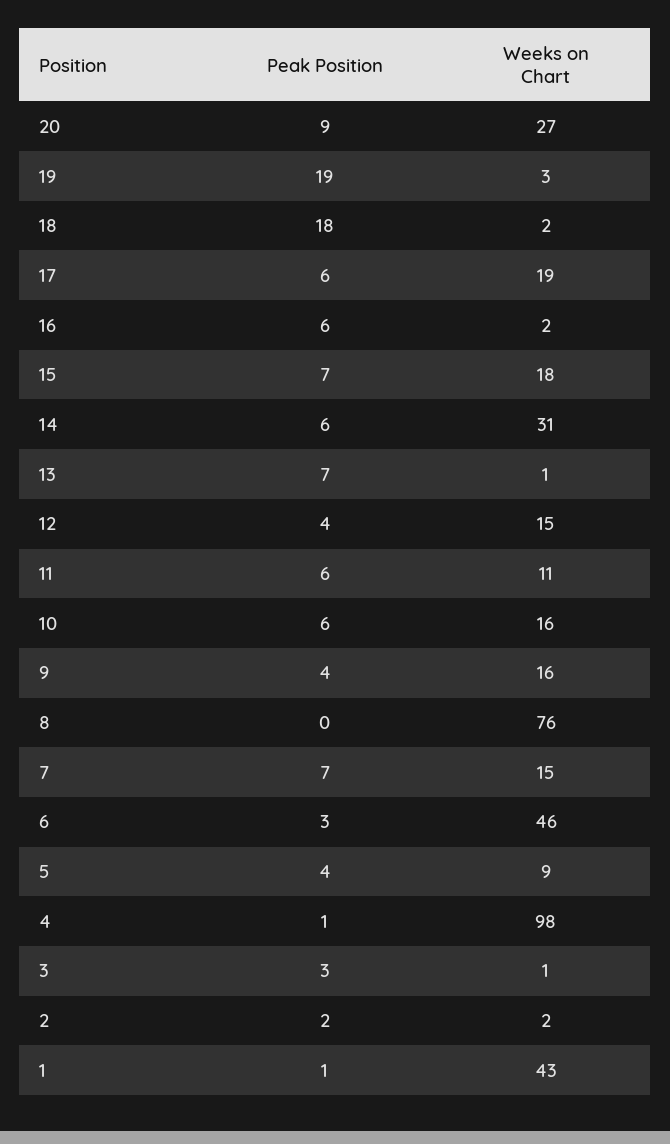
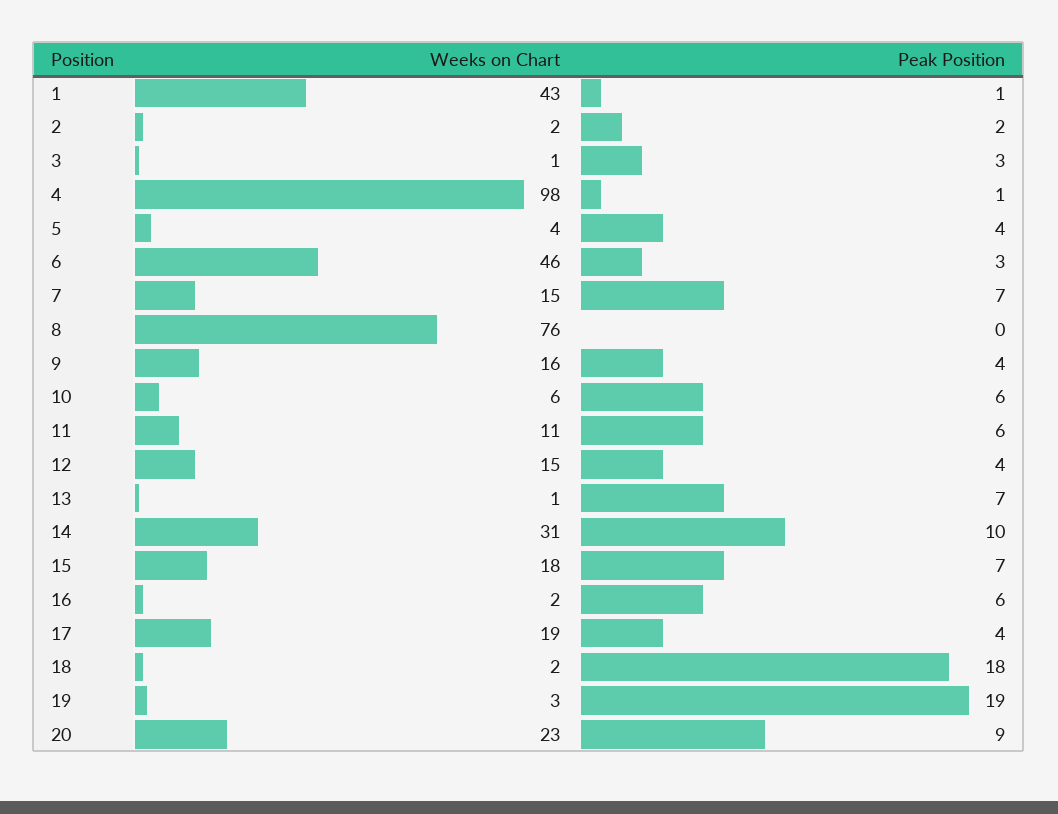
Weeks on Chart, 20: 27 -> 23
Peak Position, 17: 6 -> 4
Peak Position, 14: 6 -> 10
Weeks on Chart, 10: 16 -> 6
Weeks on Chart, 5: 9 -> 4

